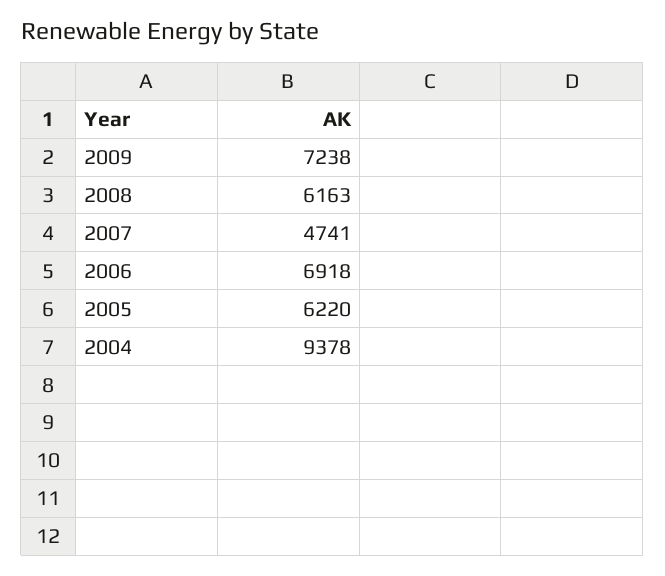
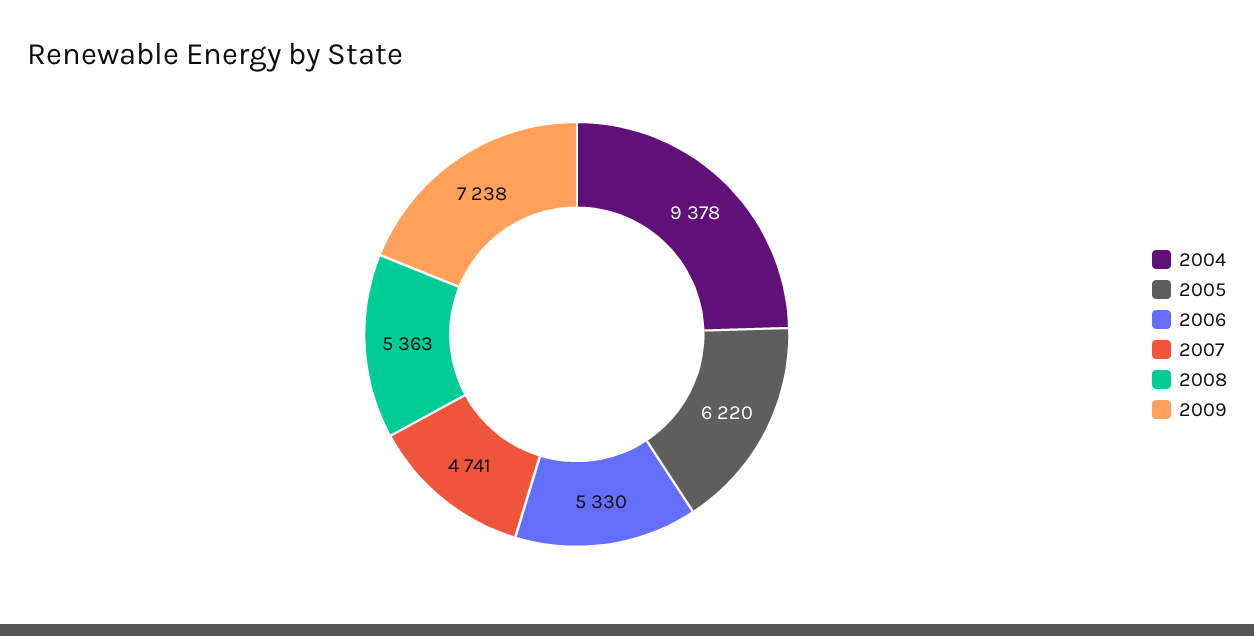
2008: 6163 -> 5363
2006: 6918 -> 5330

